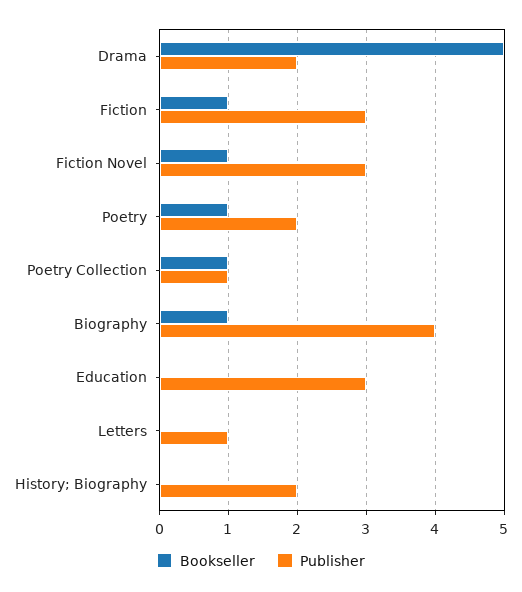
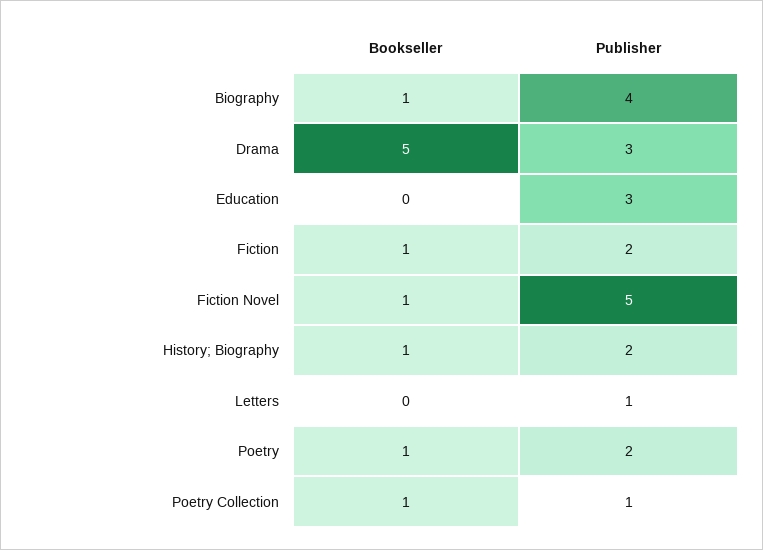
Publisher, Drama: 2 -> 3
Publisher, Fiction: 3 -> 2
Publisher, Fiction Novel: 3 -> 5
Bookseller, History; Biography: 0 -> 1

